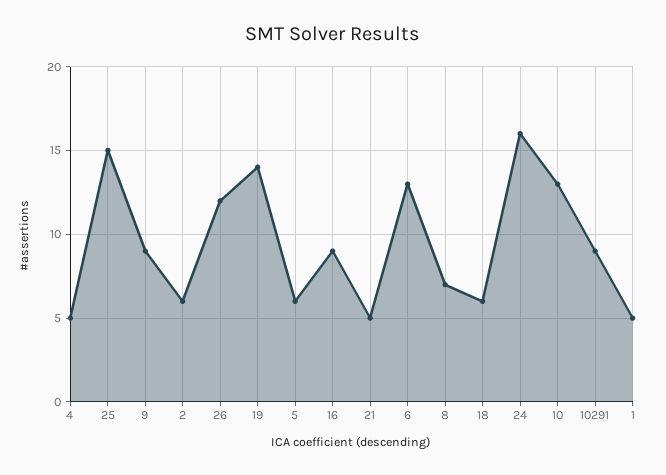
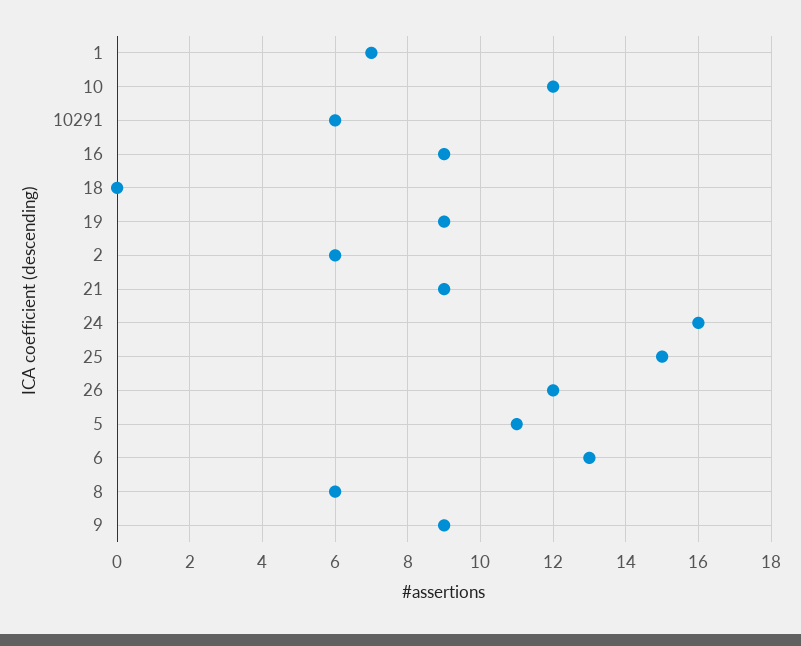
4: 5 -> none
19: 14 -> 9
5: 6 -> 11
21: 5 -> 9
8: 7 -> 6
18: 6 -> 0
10: 13 -> 12
10291: 9 -> 6
1: 5 -> 7

